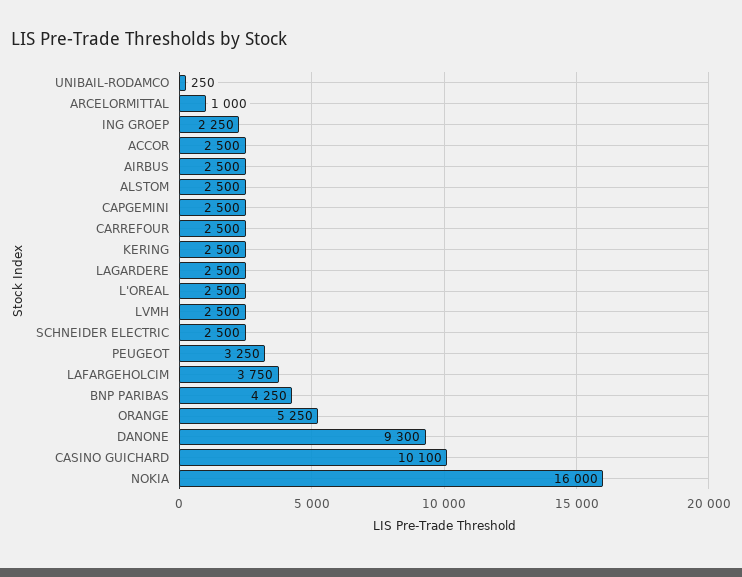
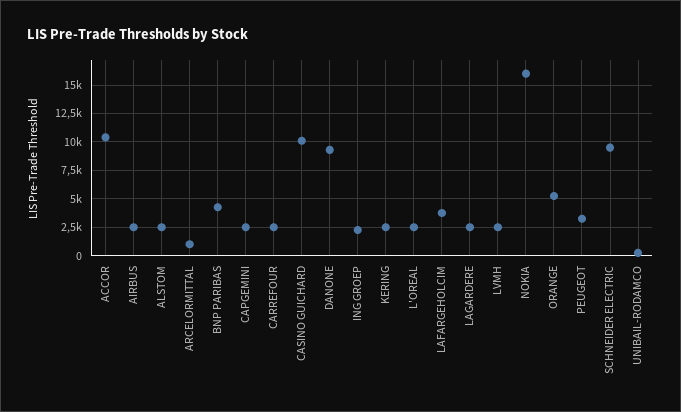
ACCOR: 2500 -> 10000
SCHNEIDER ELECTRIC: 2500 -> 10000

